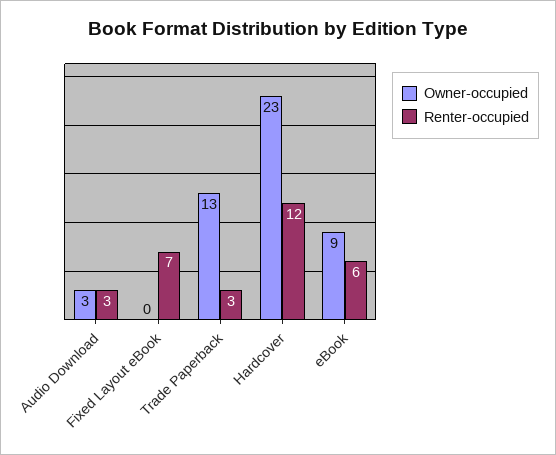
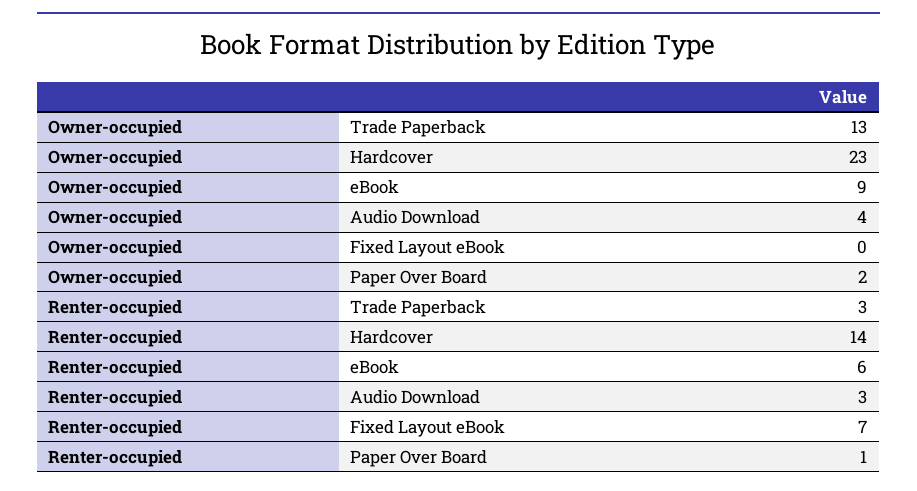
Owner-occupied, Audio Download: 3 -> 4
Renter-occupied, Hardcover: 12 -> 14
Owner-occupied, Paper Over Board: none -> 2
Renter-occupied, Paper Over Board: none -> 1

